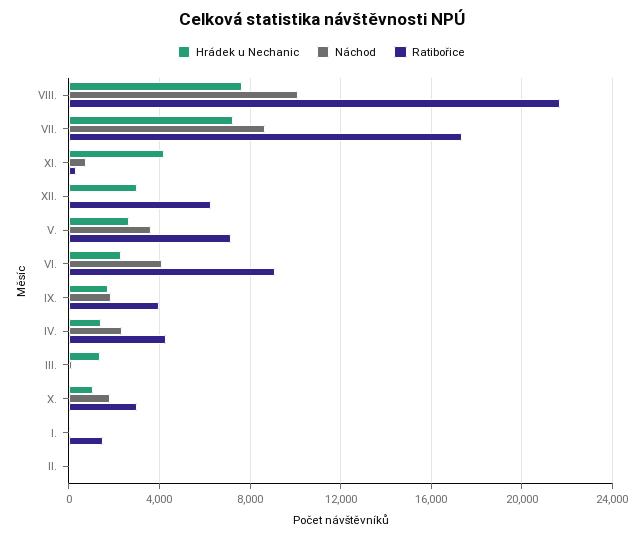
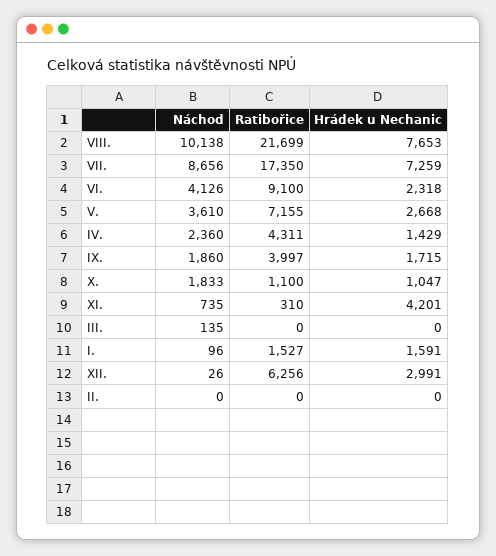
Hrádek u Nechanic, III.: 1500 -> 0
Ratibořice, X.: 3000 -> 1100
Hrádek u Nechanic, I.: 0 -> 1591

